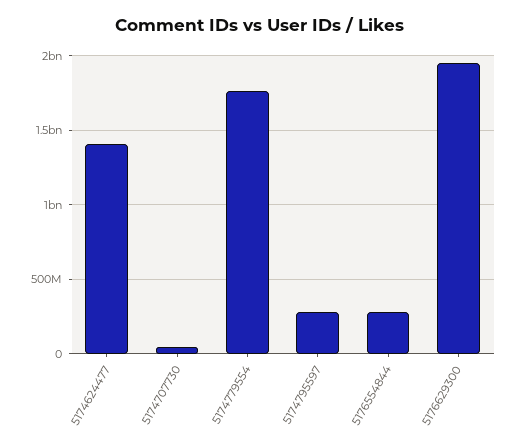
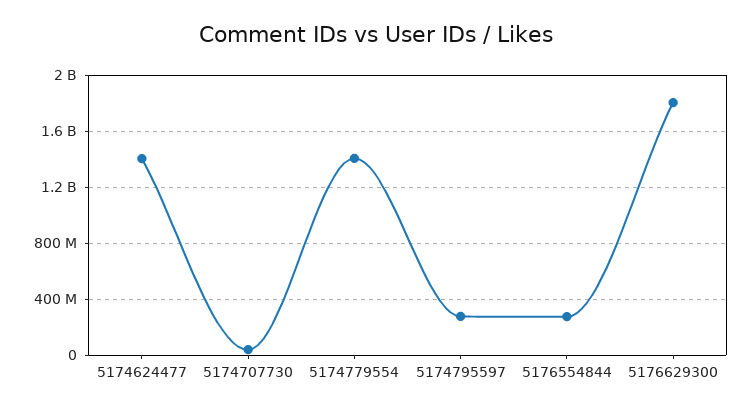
5174779554: 1750000000 -> 1400000000
5176629300: 1950000000 -> 1800000000

